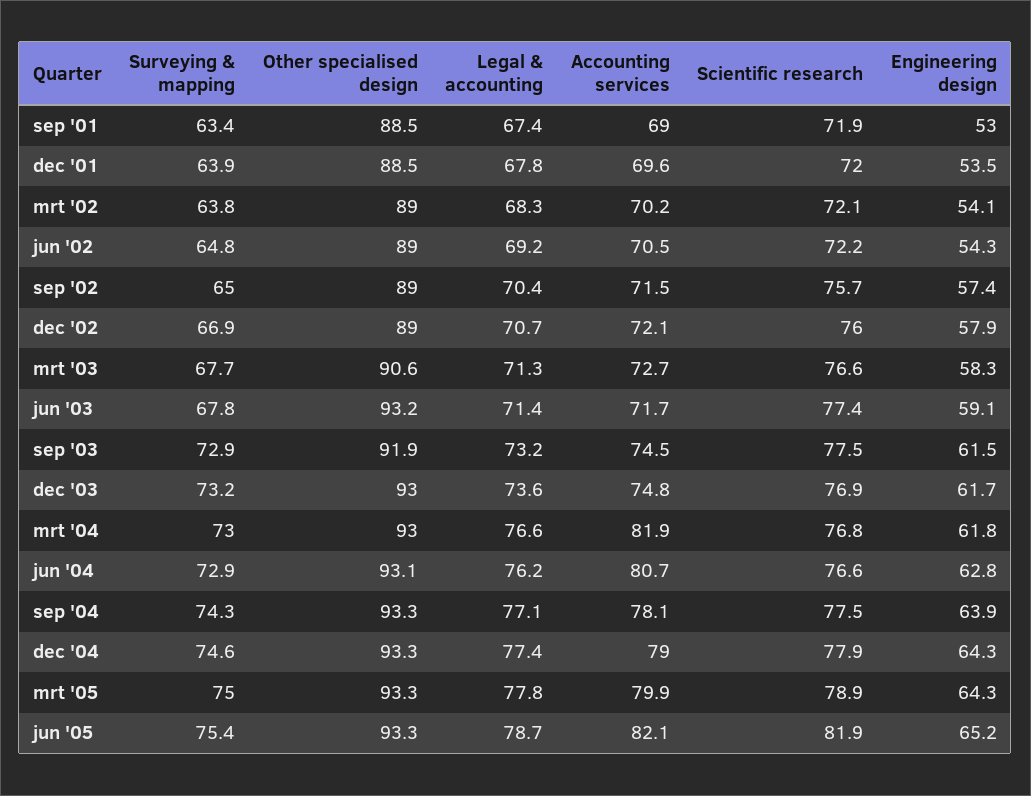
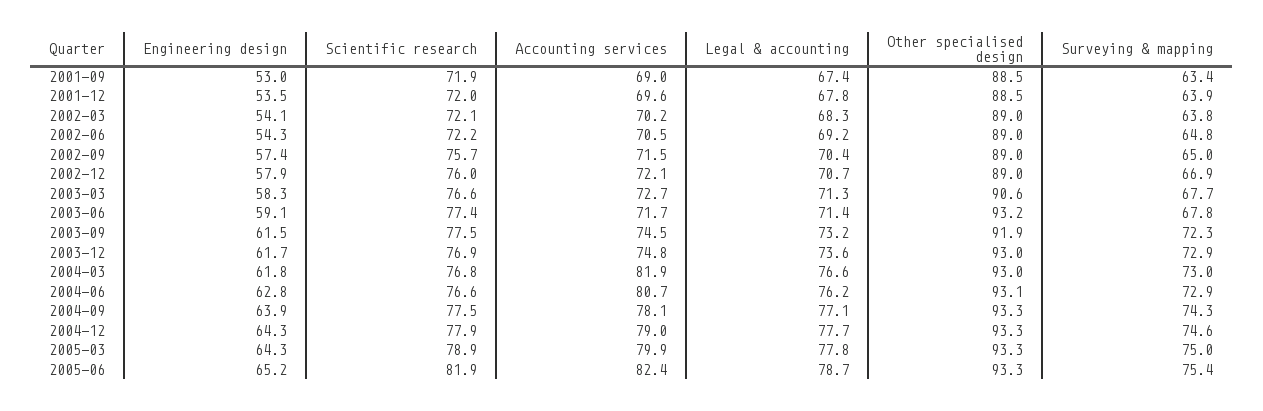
Surveying & mapping, sep '03: 72.9 -> 72.3
Surveying & mapping, dec '03: 73.2 -> 72.9
Legal & accounting, dec '04: 77.4 -> 77.7
Accounting services, jun '05: 82.1 -> 82.4

